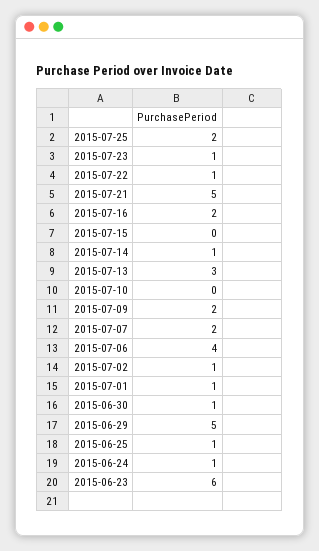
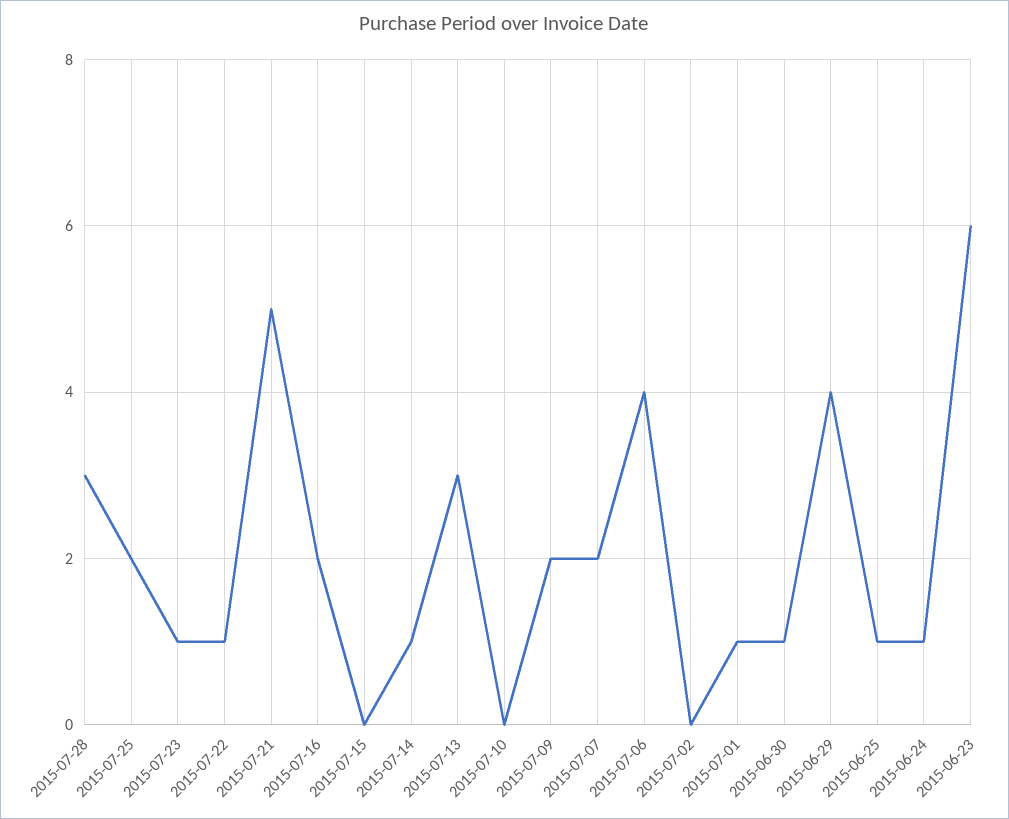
2015-07-02: 1 -> 0
2015-06-29: 5 -> 4
2015-07-28: none -> 3

